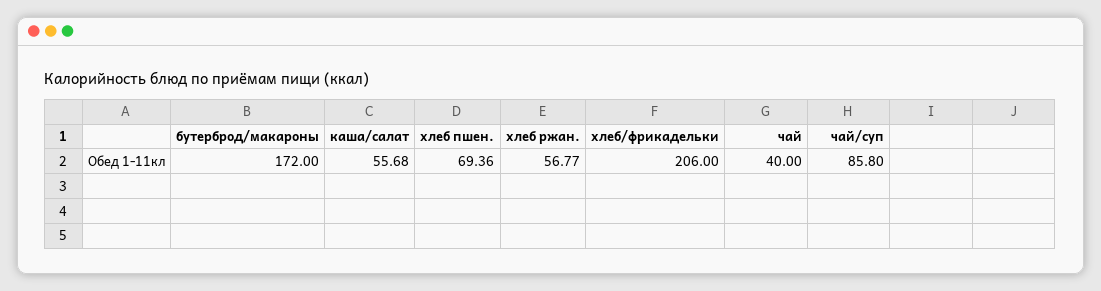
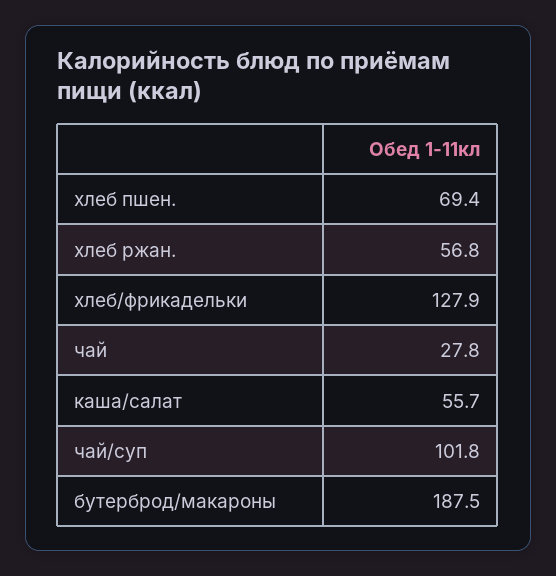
бутерброд/макароны: 172 -> 187.5
хлеб/фрикадельки: 206 -> 127.9
чай: 40 -> 27.8
чай/суп: 85.8 -> 101.8

